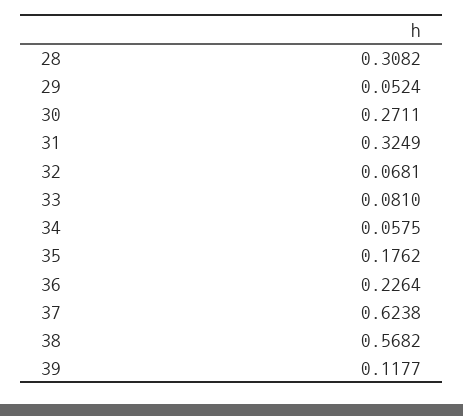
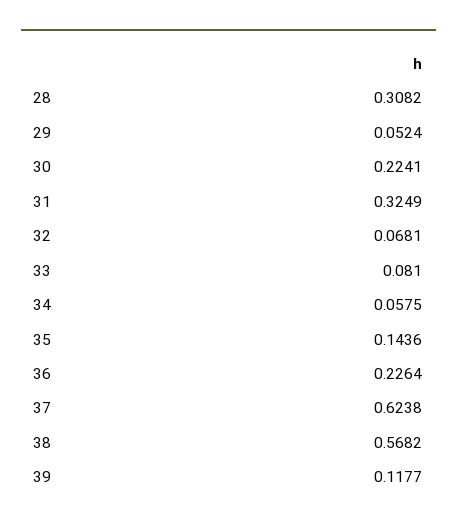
30: 0.2711 -> 0.2241
35: 0.1762 -> 0.1436

